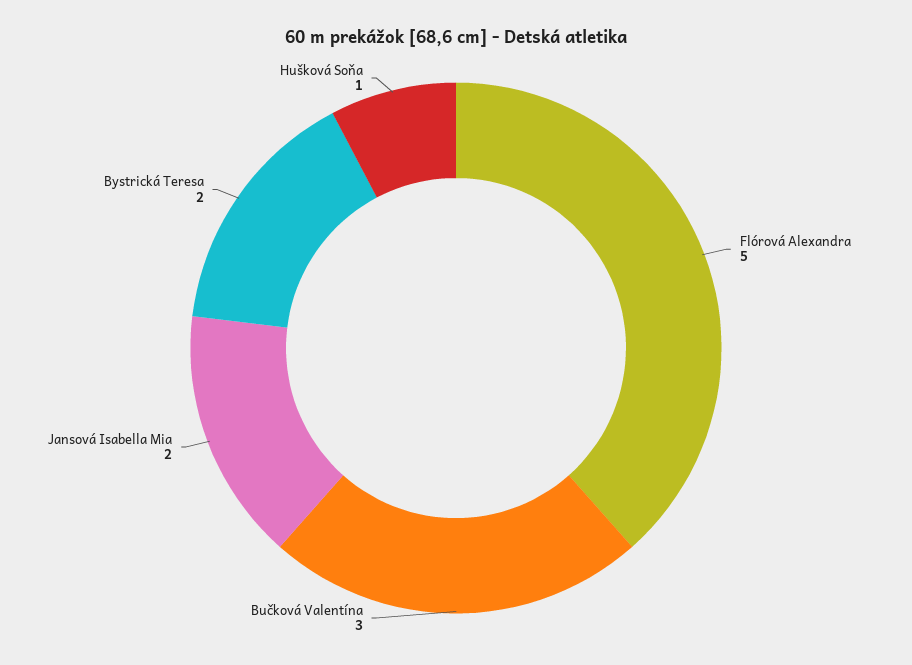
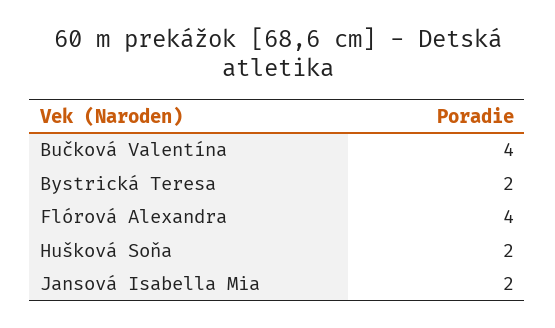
Flórová Alexandra: 5 -> 4
Bučková Valentína: 3 -> 4
Hušková Soňa: 1 -> 2

